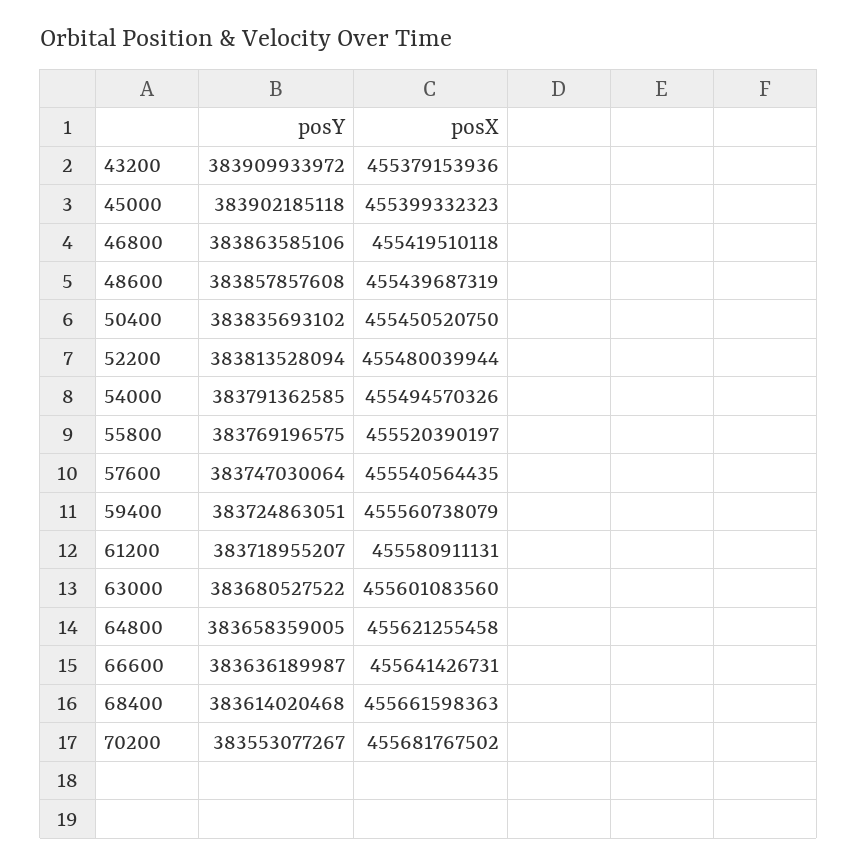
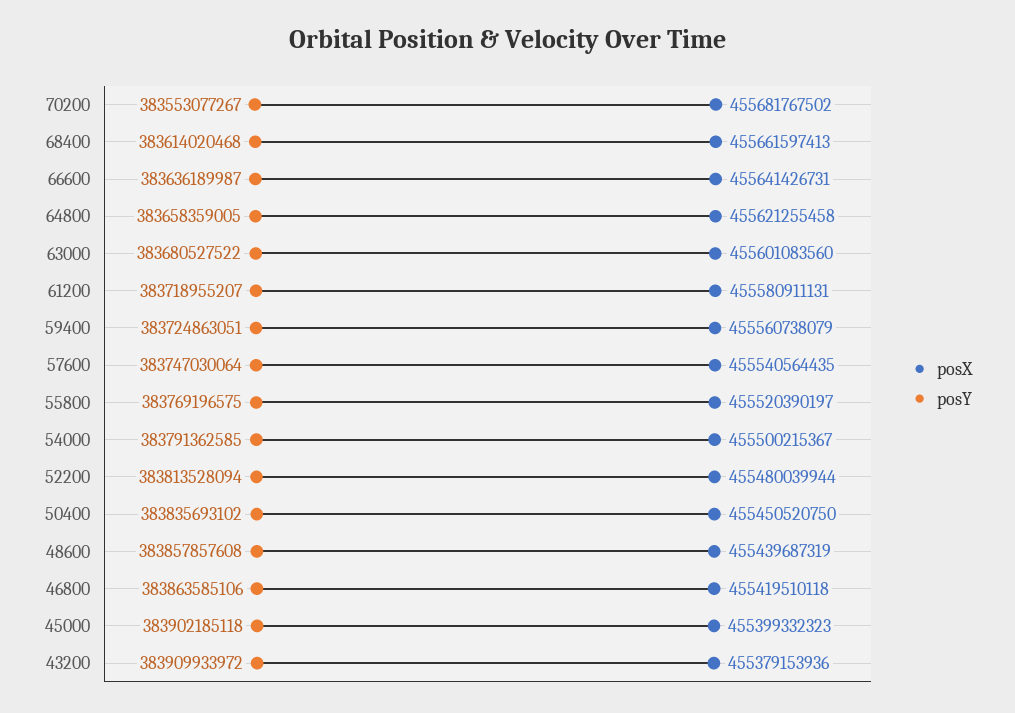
posX, 54000: 455494570326 -> 455500215367
posX, 68400: 455661598363 -> 455661597413

